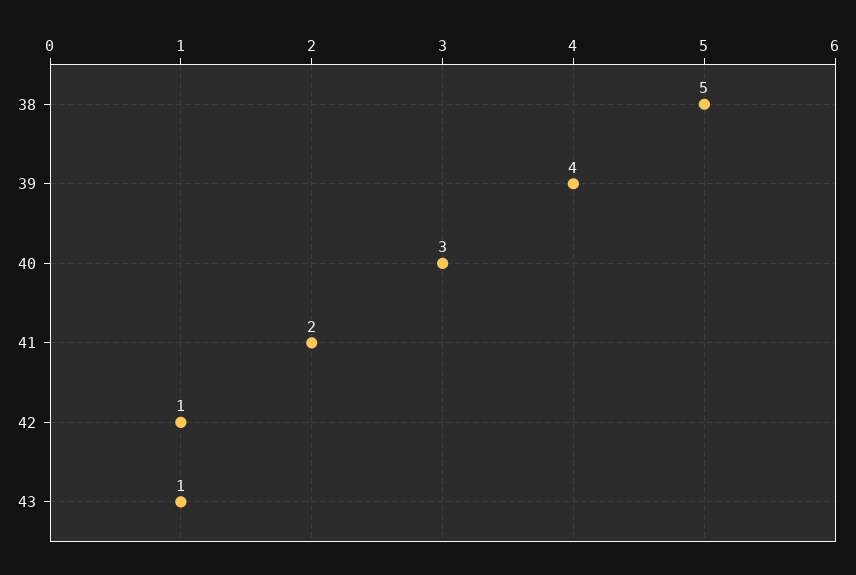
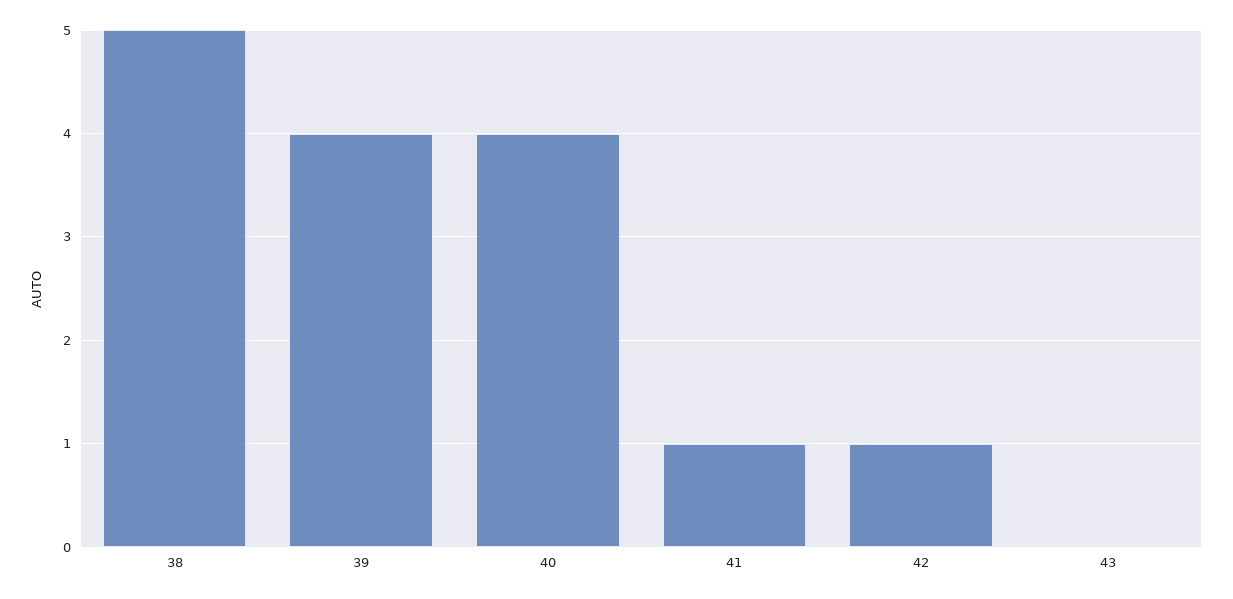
40: 3 -> 4
41: 2 -> 1
43: 1 -> 0

